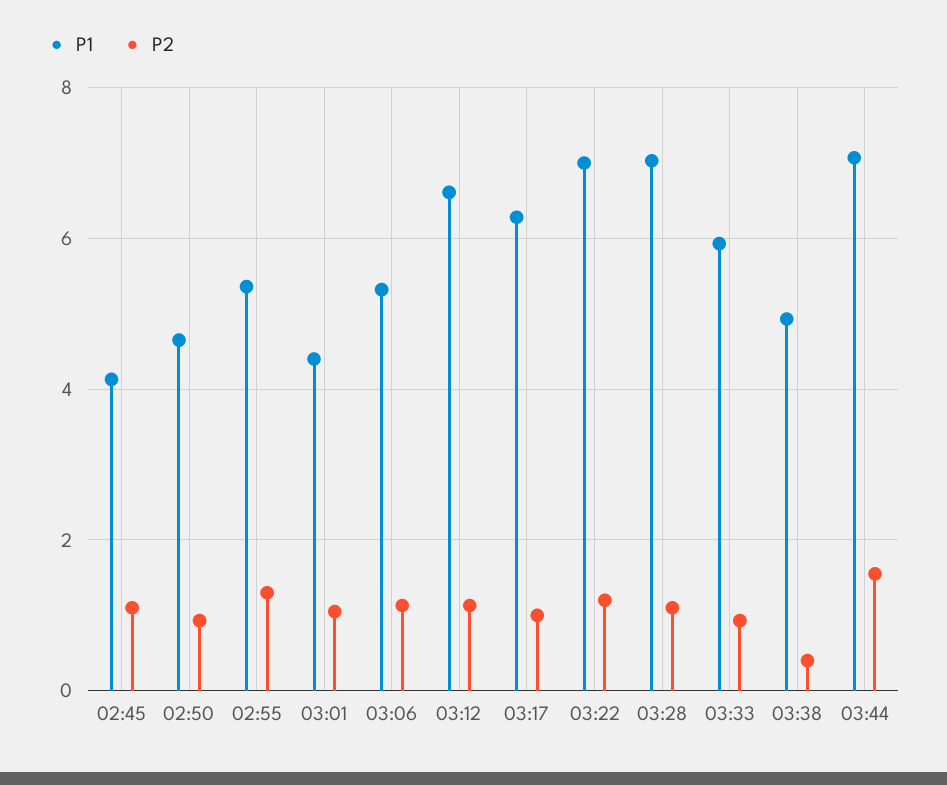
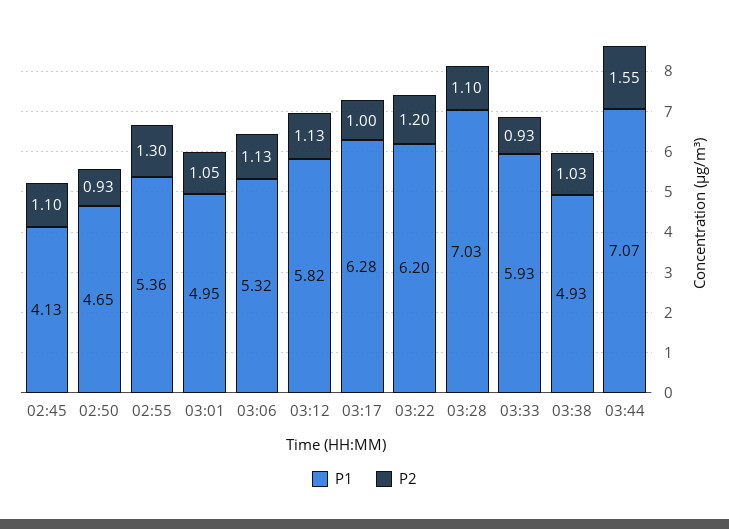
P1, 03:01: 4.4 -> 4.95
P1, 03:12: 6.6 -> 5.82
P1, 03:22: 7 -> 6.2
P2, 03:38: 0.4 -> 1.03

